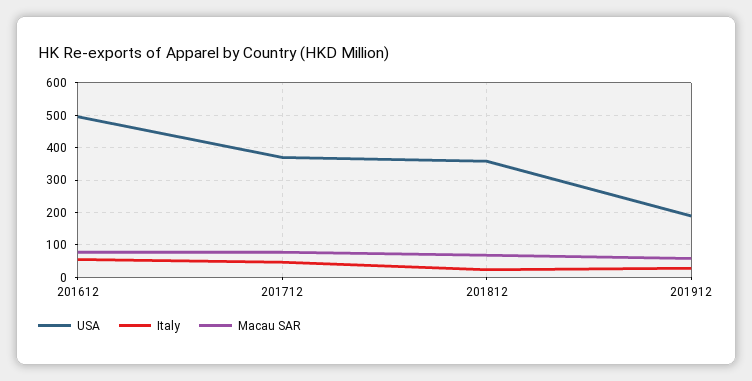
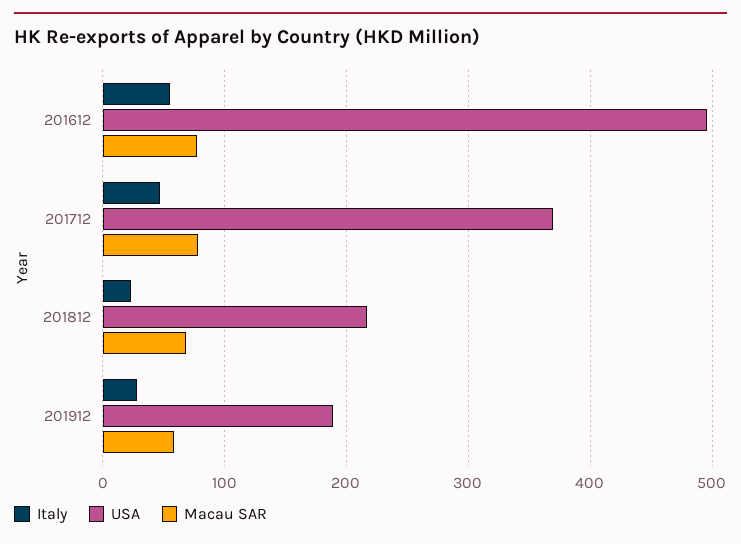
USA, 201812: 360 -> 220

